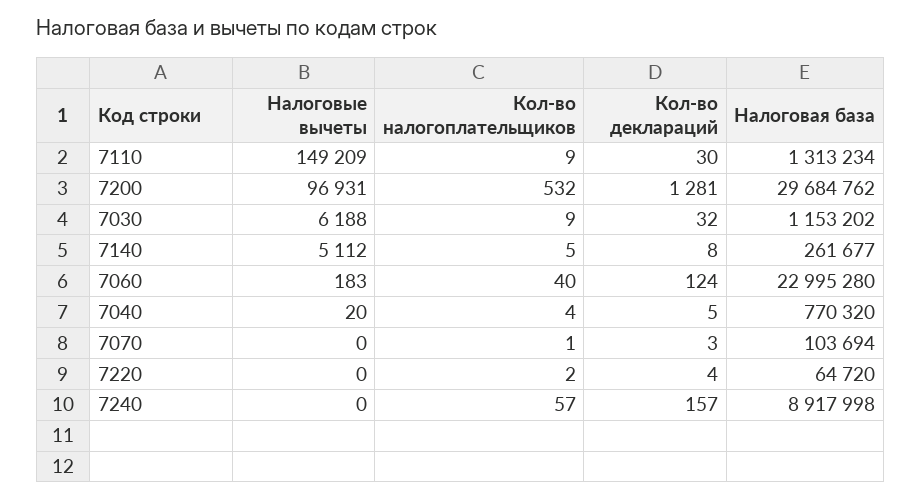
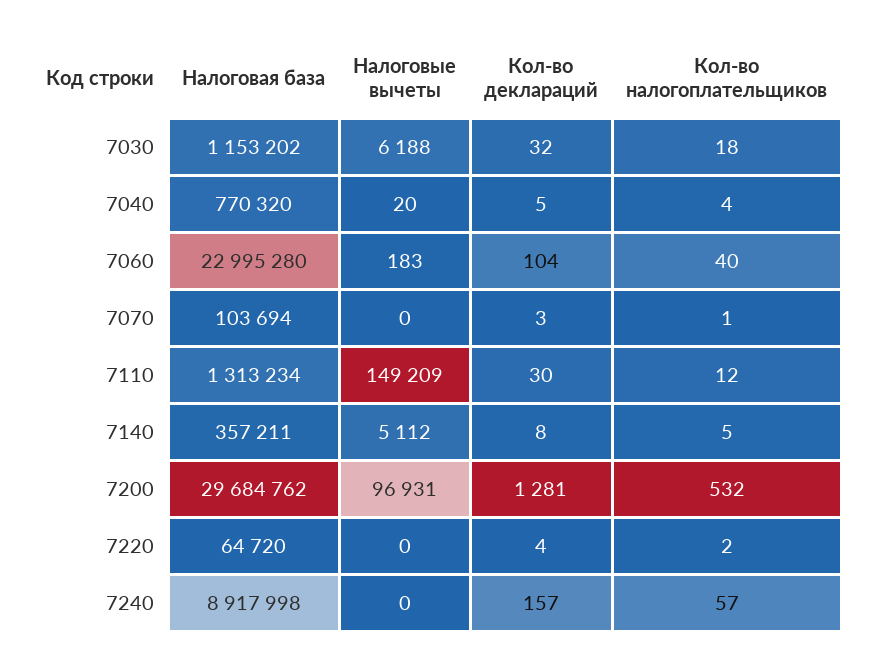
Кол-во налогоплательщиков, 7110: 9 -> 12
Кол-во налогоплательщиков, 7030: 9 -> 18
Налоговая база, 7140: 261677 -> 357211
Кол-во деклараций, 7060: 124 -> 104

